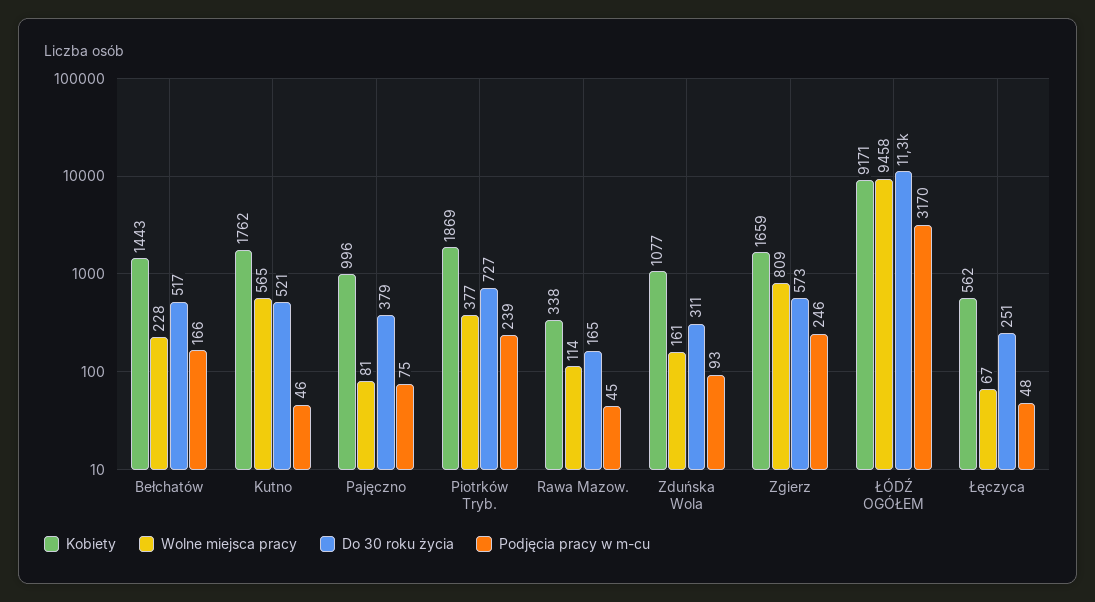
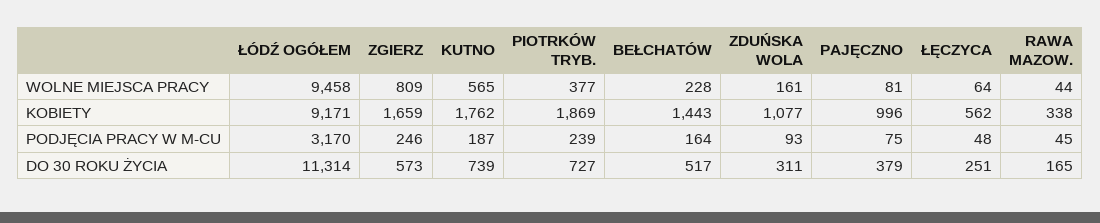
Podjęcia pracy w m-cu, Bełchatów: 166 -> 164
Do 30 roku życia, Kutno: 521 -> 739
Podjęcia pracy w m-cu, Kutno: 46 -> 187
Wolne miejsca pracy, Rawa Mazow.: 114 -> 44
Wolne miejsca pracy, Łęczyca: 67 -> 64

